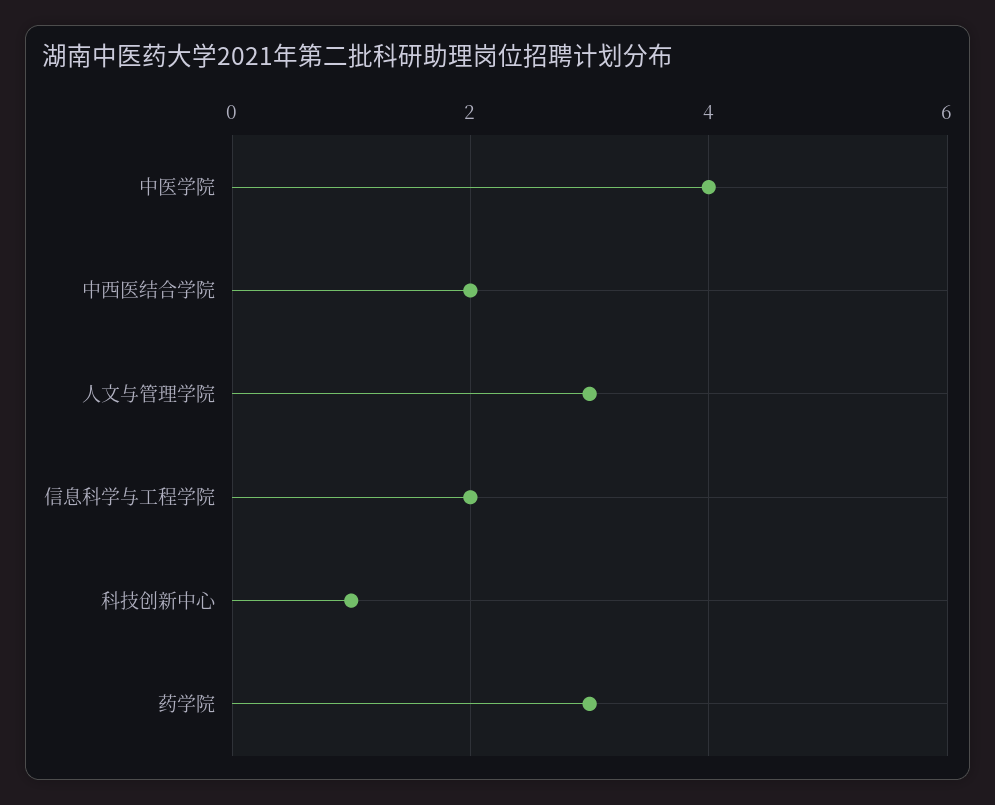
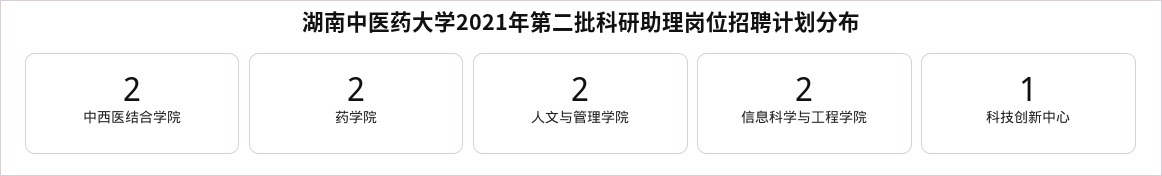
中医学院: 4 -> none
人文与管理学院: 3 -> 2
药学院: 3 -> 2

